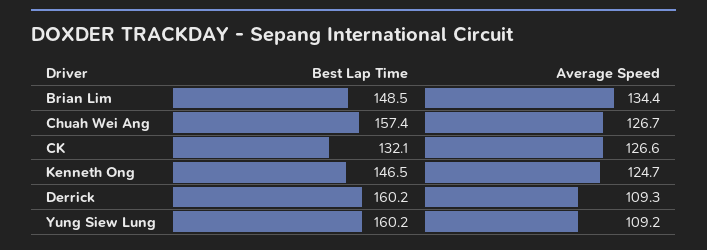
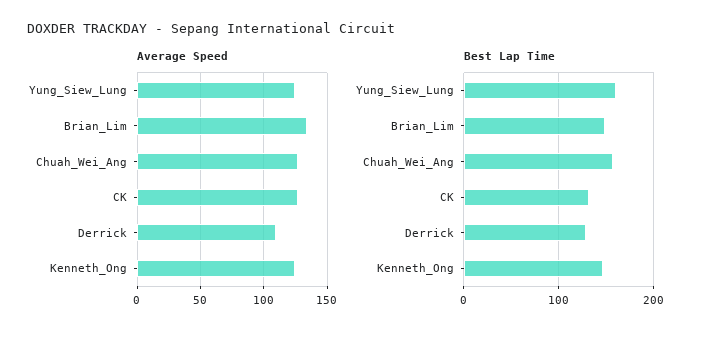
Best Lap Time, Derrick: 160.2 -> 130
Average Speed, Yung Siew Lung: 109.2 -> 125

